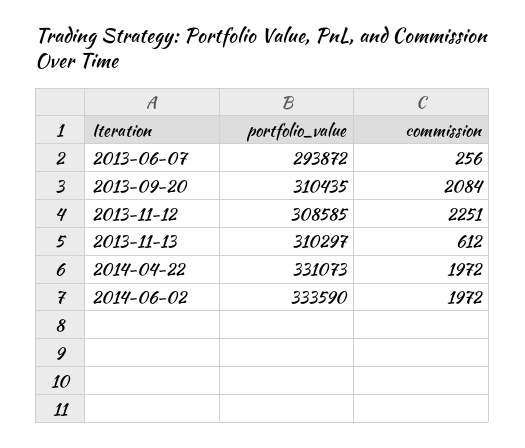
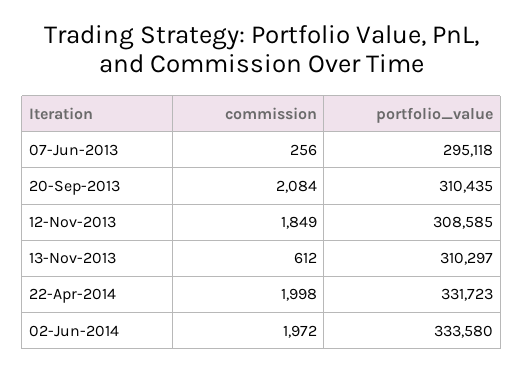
portfolio_value, 2013-06-07: 293872 -> 295118
commission, 2013-11-12: 2251 -> 1849
portfolio_value, 2014-04-22: 331073 -> 331723
commission, 2014-04-22: 1972 -> 1998
portfolio_value, 2014-06-02: 333590 -> 333580

